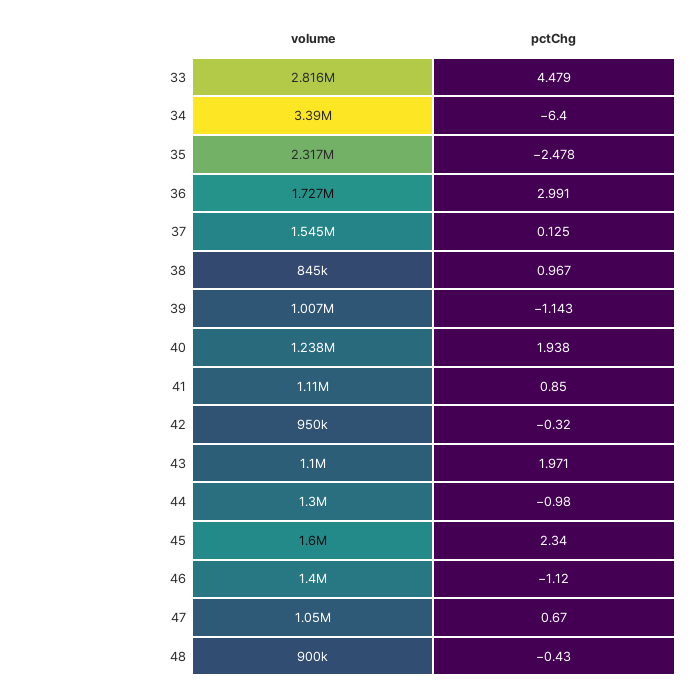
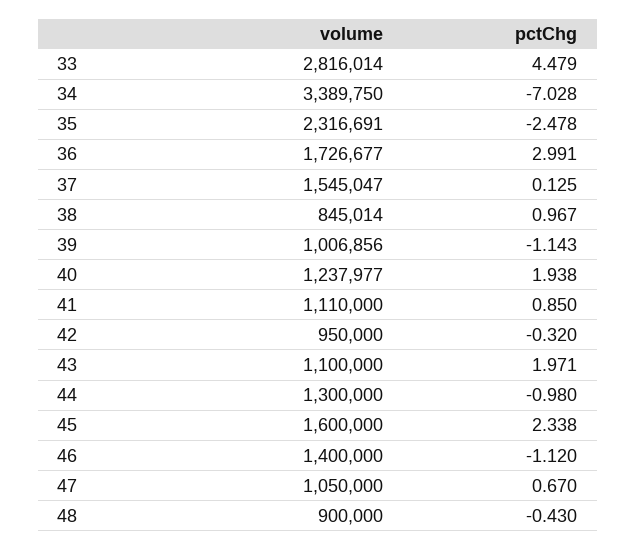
pctChg, 34: -6.4 -> -7.028
pctChg, 45: 2.34 -> 2.338

